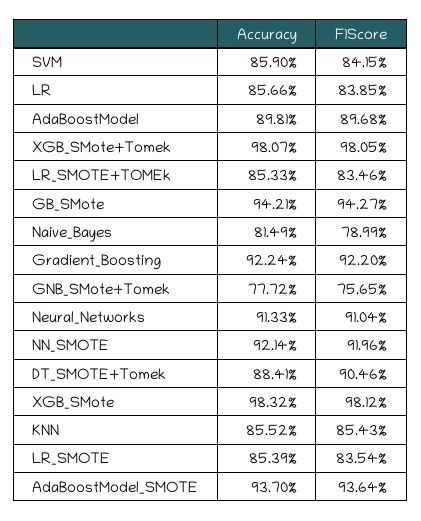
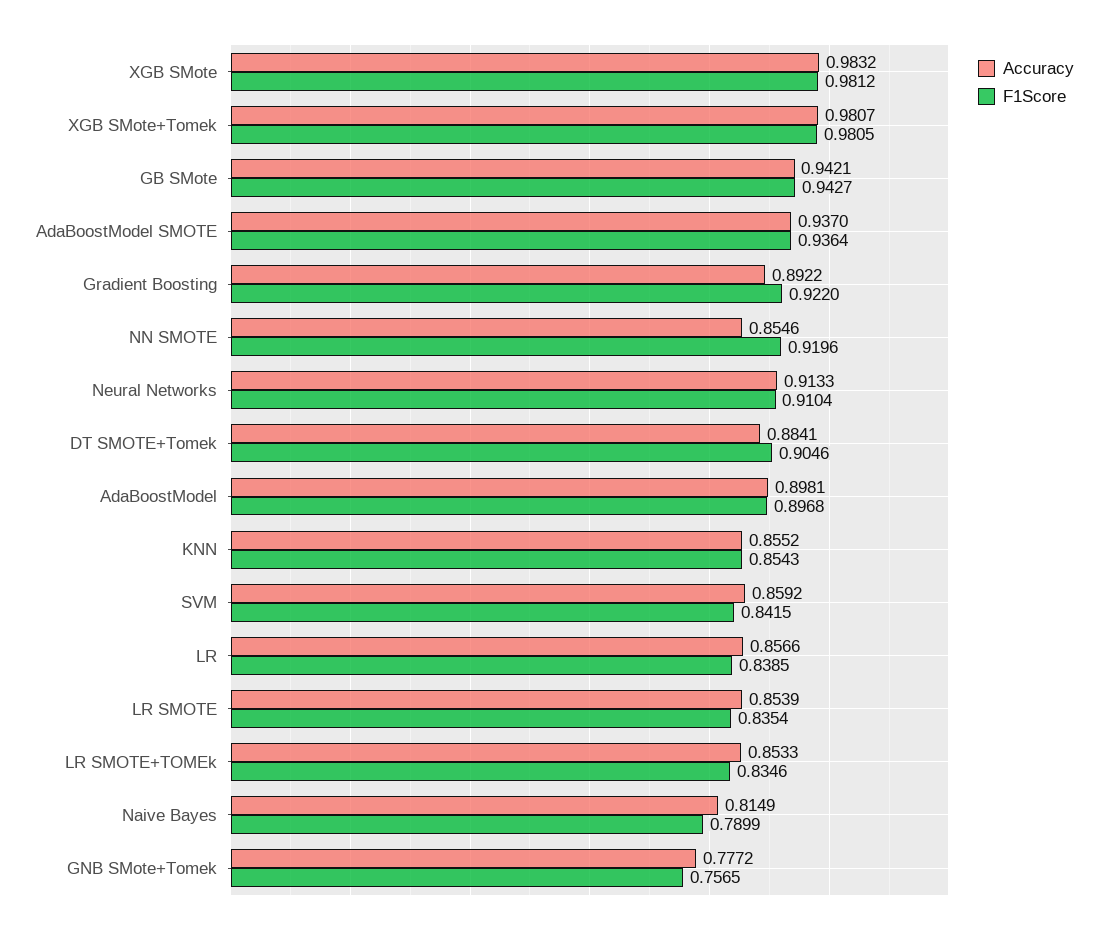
Accuracy, SVM: 0.859 -> 0.8592
Accuracy, Gradient_Boosting: 0.9224 -> 0.8922
Accuracy, NN_SMOTE: 0.9214 -> 0.8546

